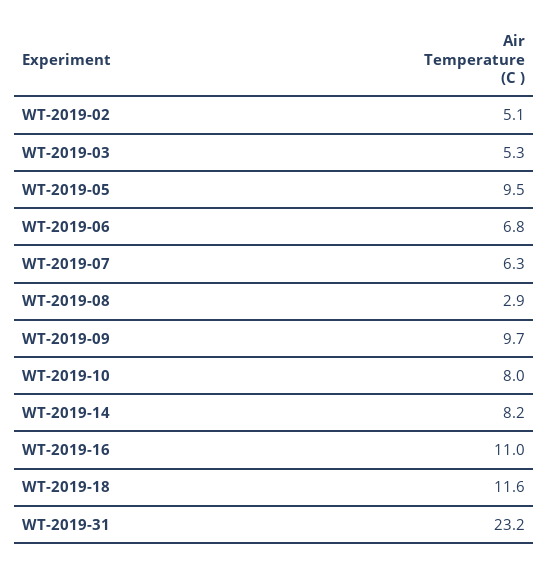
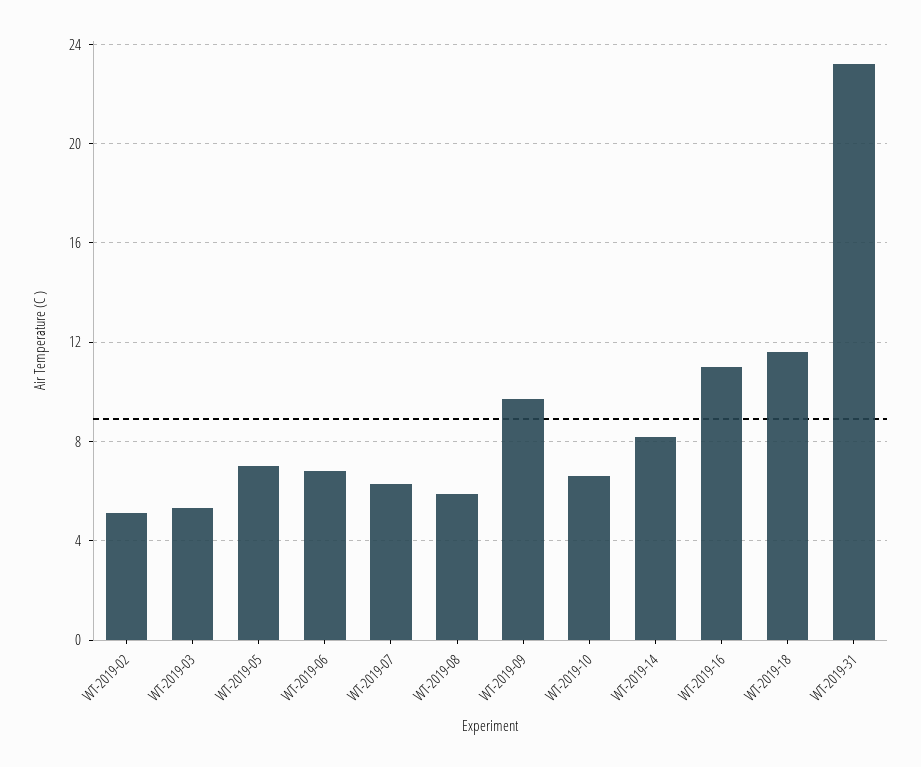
WT-2019-05: 9.5 -> 7
WT-2019-08: 2.9 -> 6
WT-2019-10: 8 -> 6.5

